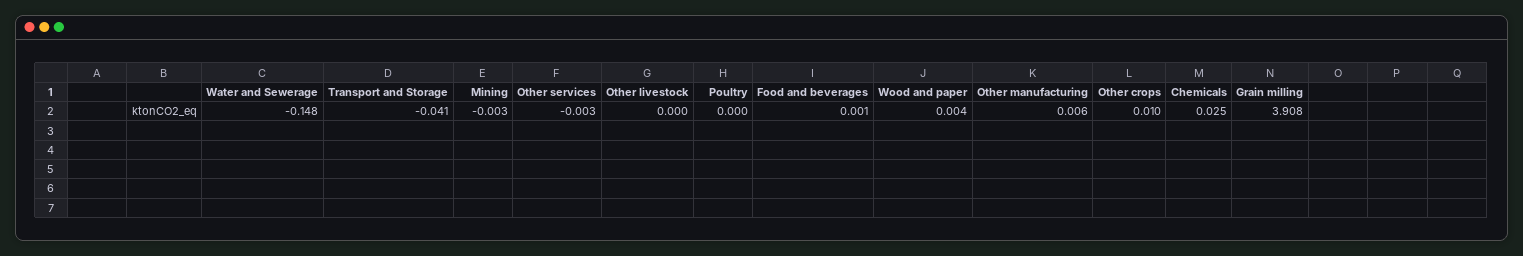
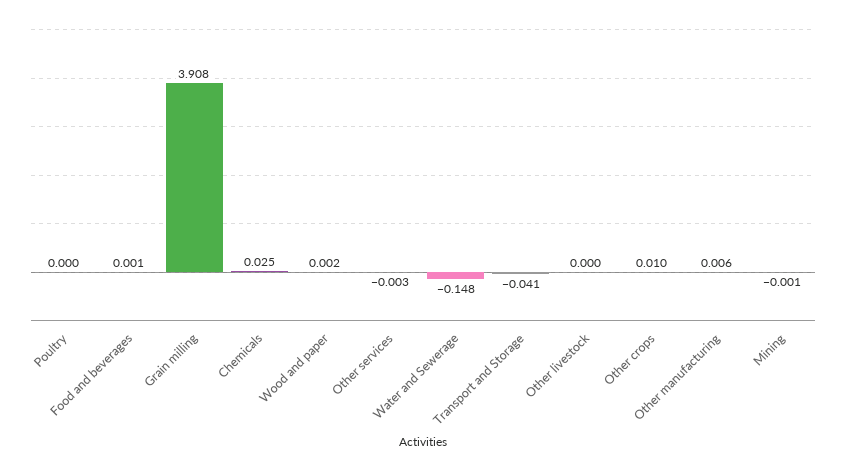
Mining: -0.003 -> -0.001
Wood and paper: 0.004 -> 0.002

